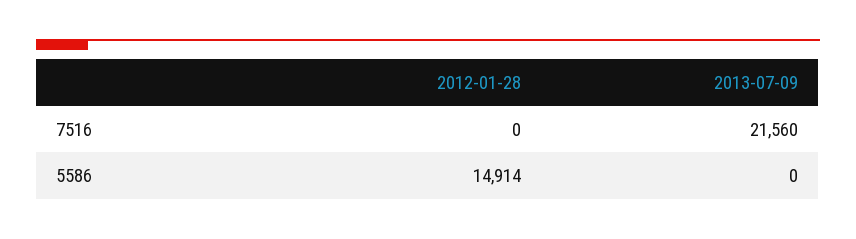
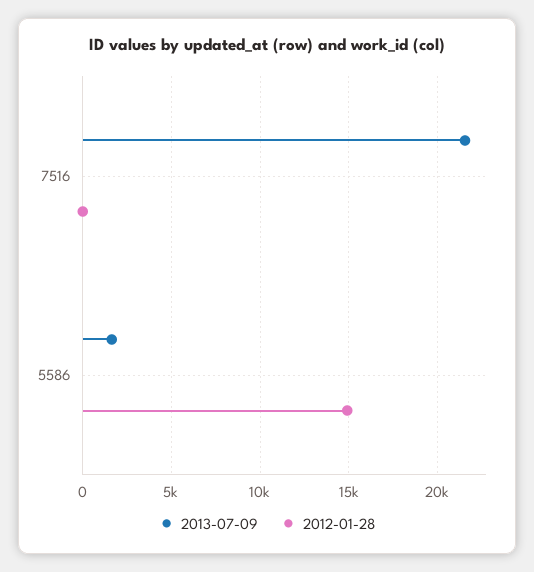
2013-07-09, 5586: 0 -> 1500

